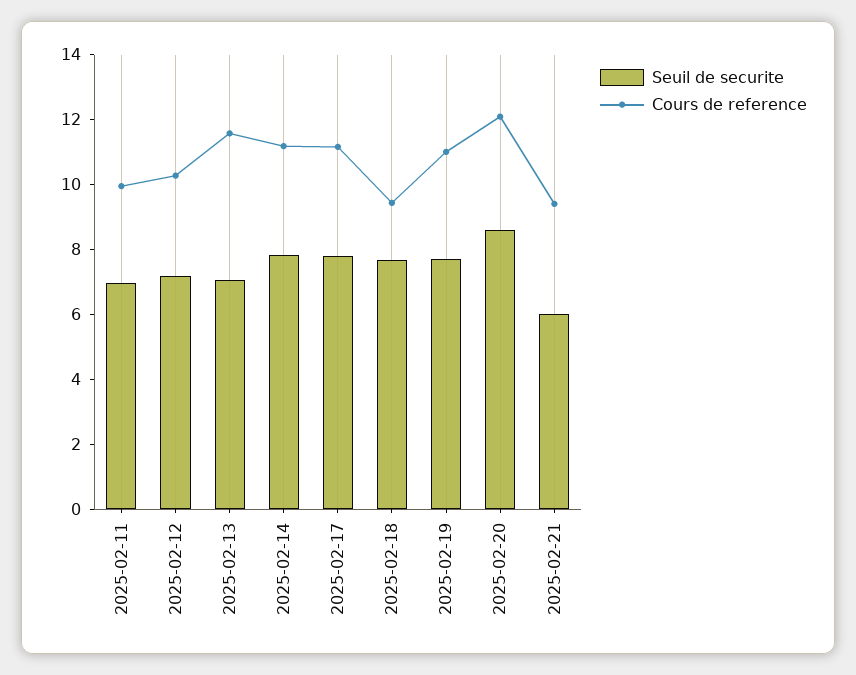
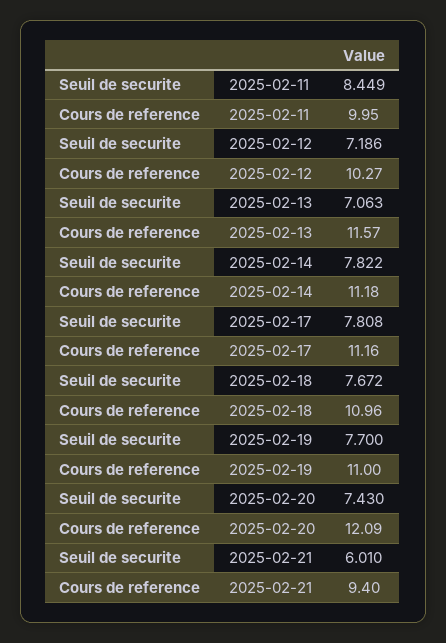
Seuil de securite, 2025-02-11: 7 -> 8.449
Cours de reference, 2025-02-18: 9.5 -> 10.96
Seuil de securite, 2025-02-20: 8.5 -> 7.43

